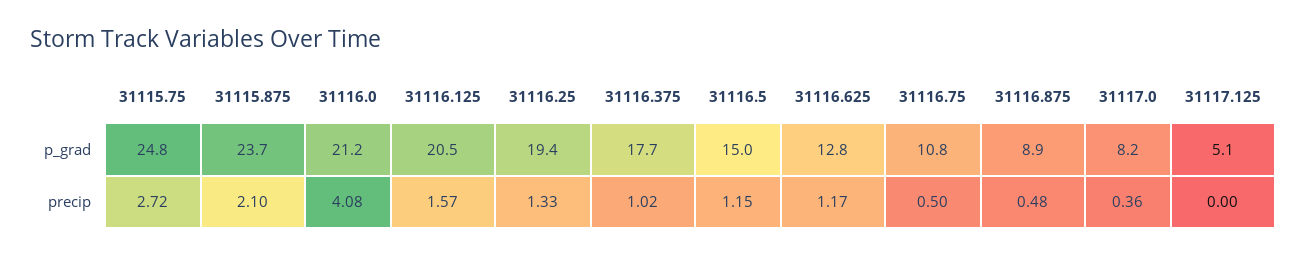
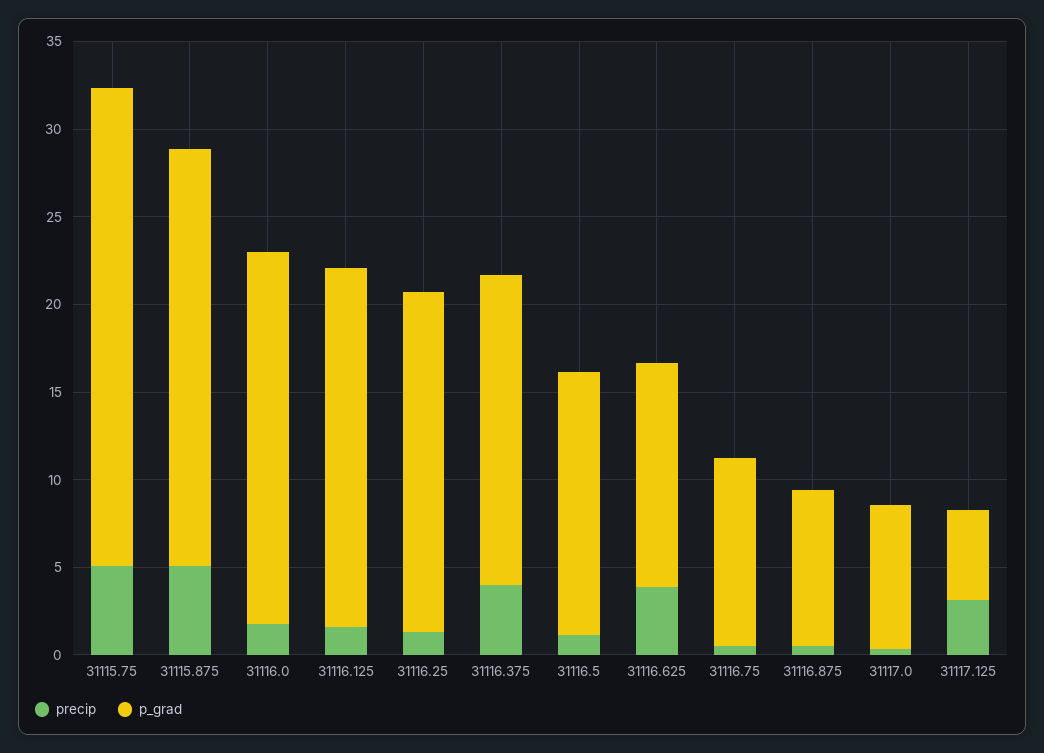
p_grad, 31115.75: 24.8 -> 27
precip, 31115.75: 2.72 -> 5
precip, 31115.875: 2.1 -> 5
precip, 31116.0: 4.08 -> 2
precip, 31116.375: 1.02 -> 4
precip, 31116.625: 1.17 -> 4
precip, 31117.125: 0 -> 3

